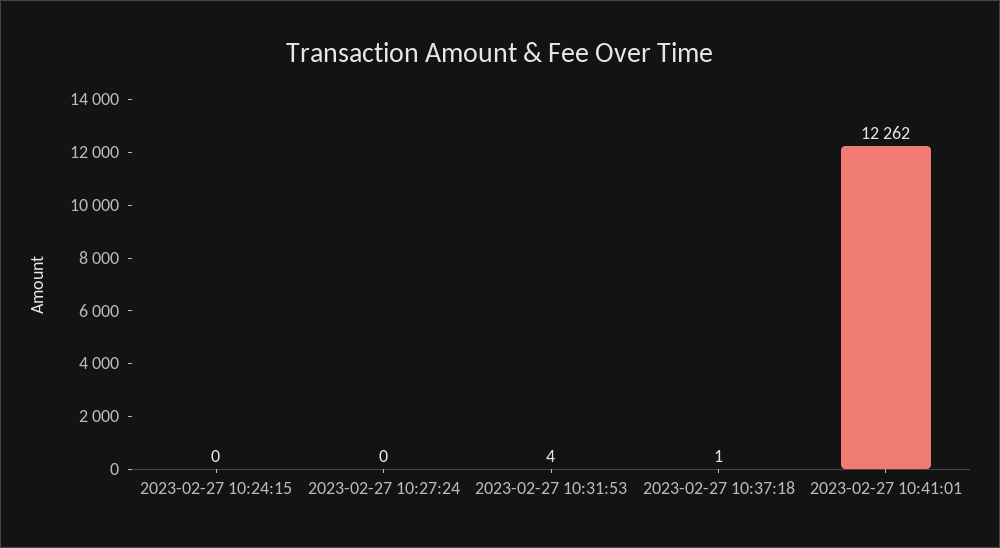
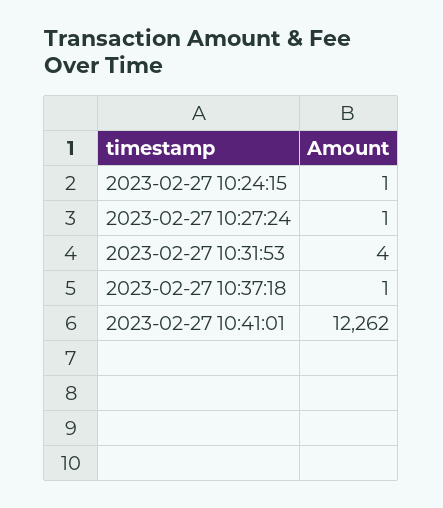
2023-02-27 10:24:15: 0 -> 1
2023-02-27 10:27:24: 0 -> 1

